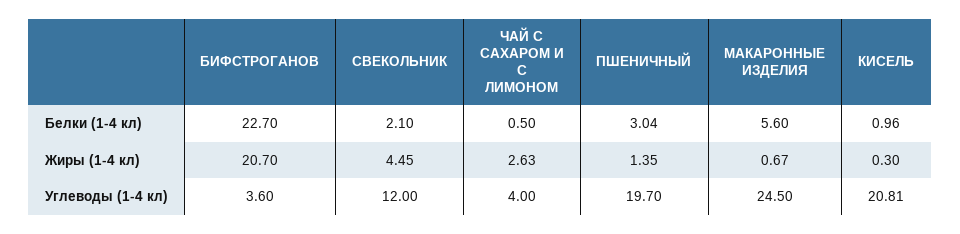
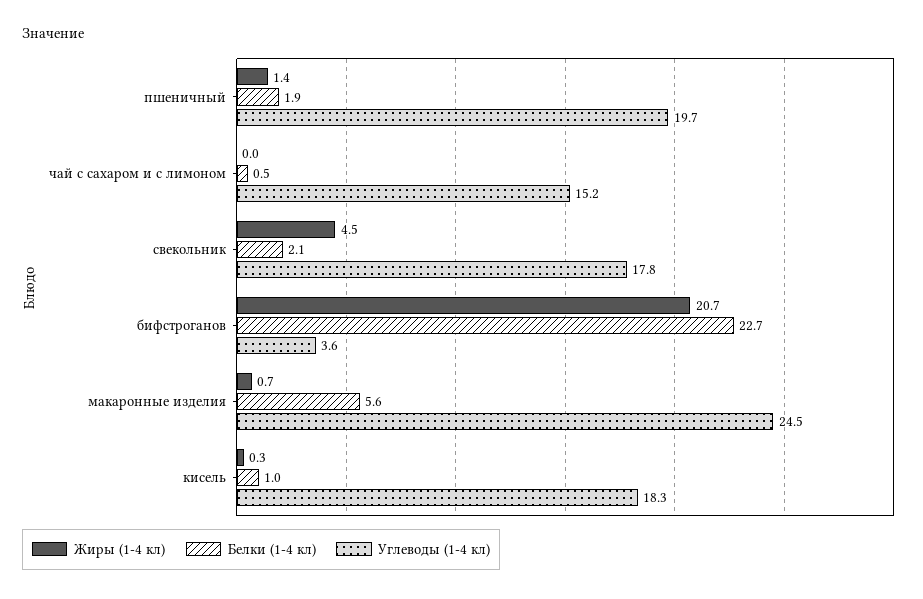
Белки (1-4 кл), ПШЕНИЧНЫЙ: 3.04 -> 1.9
Жиры (1-4 кл), ЧАЙ С САХАРОМ И С ЛИМОНОМ: 2.63 -> 0
Углеводы (1-4 кл), СВЕКОЛЬНИК: 12 -> 17.8
Углеводы (1-4 кл), ЧАЙ С САХАРОМ И С ЛИМОНОМ: 4 -> 15.2
Углеводы (1-4 кл), КИСЕЛЬ: 20.81 -> 18.3

